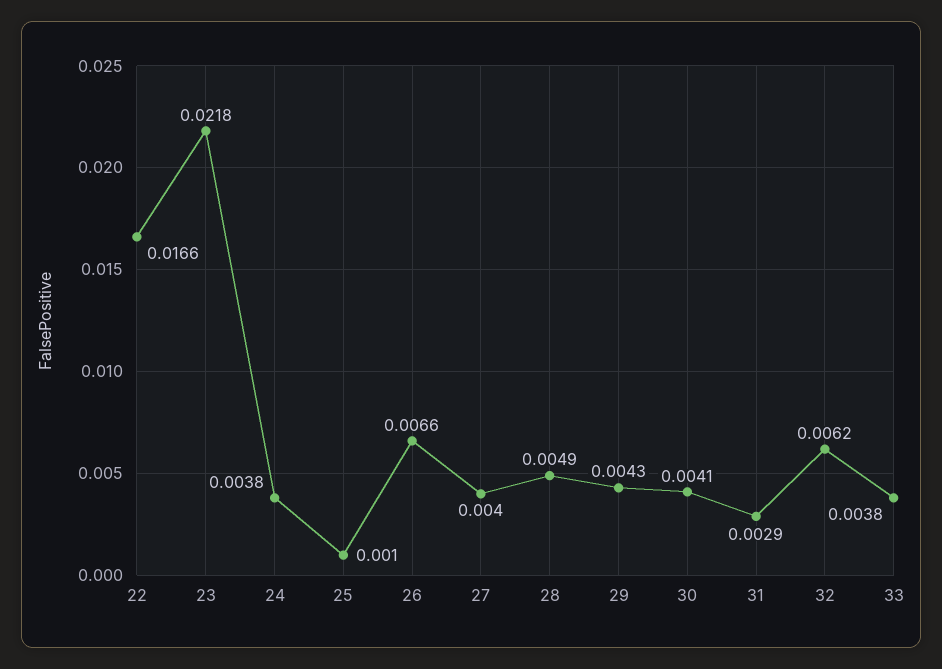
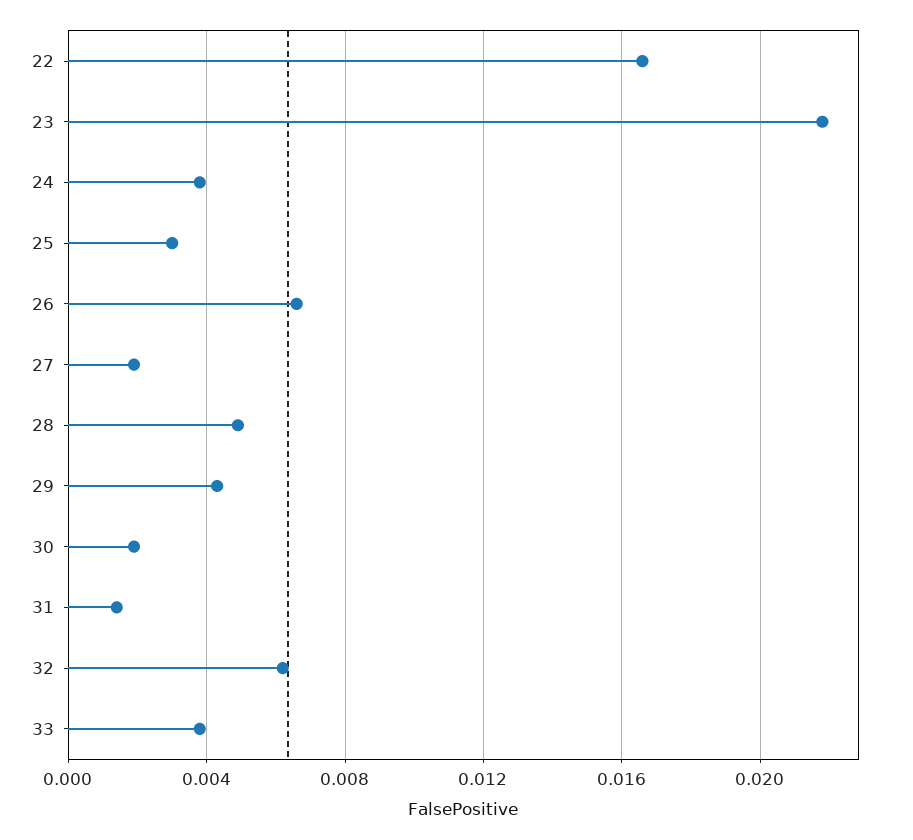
25: 0.001 -> 0.003
27: 0.004 -> 0.002
30: 0.0041 -> 0.002
31: 0.0029 -> 0.0015

